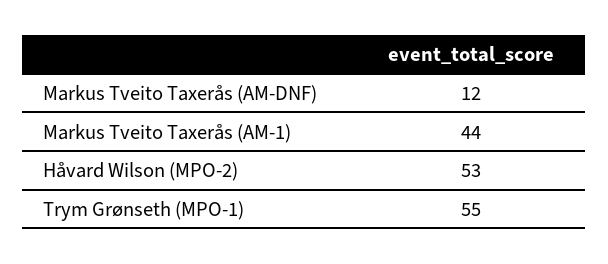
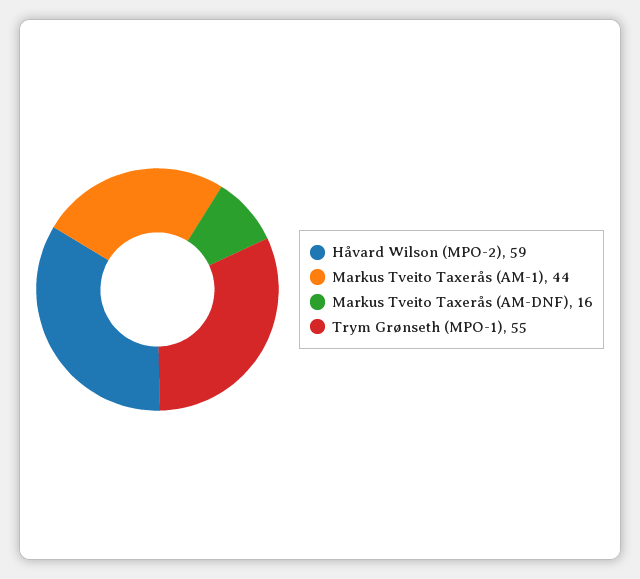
Markus Tveito Taxerås (AM-DNF): 12 -> 16
Håvard Wilson (MPO-2): 53 -> 59

